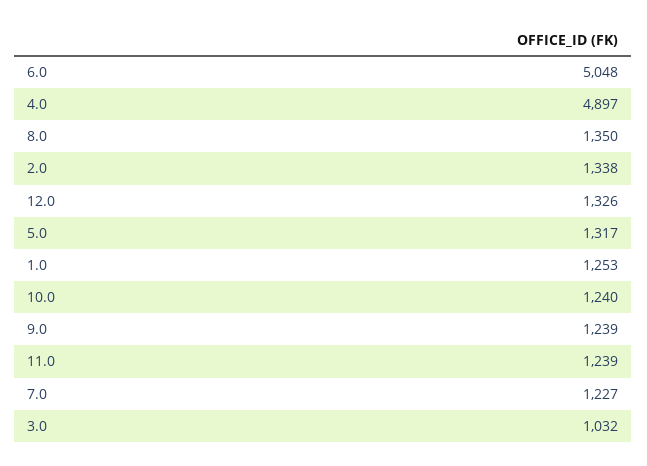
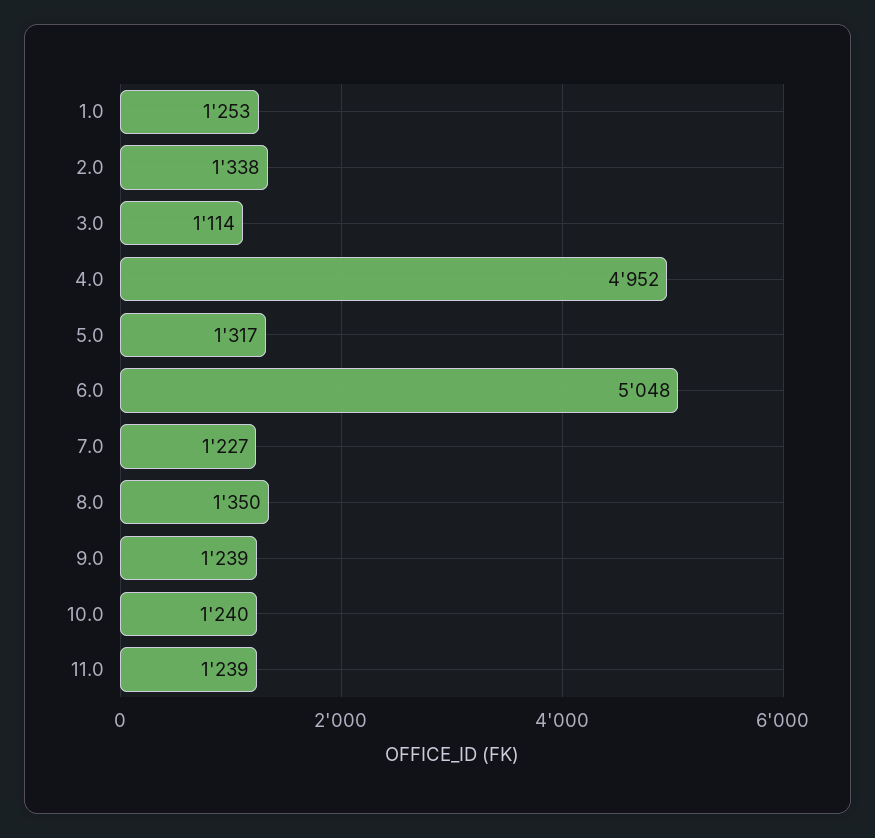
4.0: 4897 -> 4952
12.0: 1326 -> none
3.0: 1032 -> 1114

